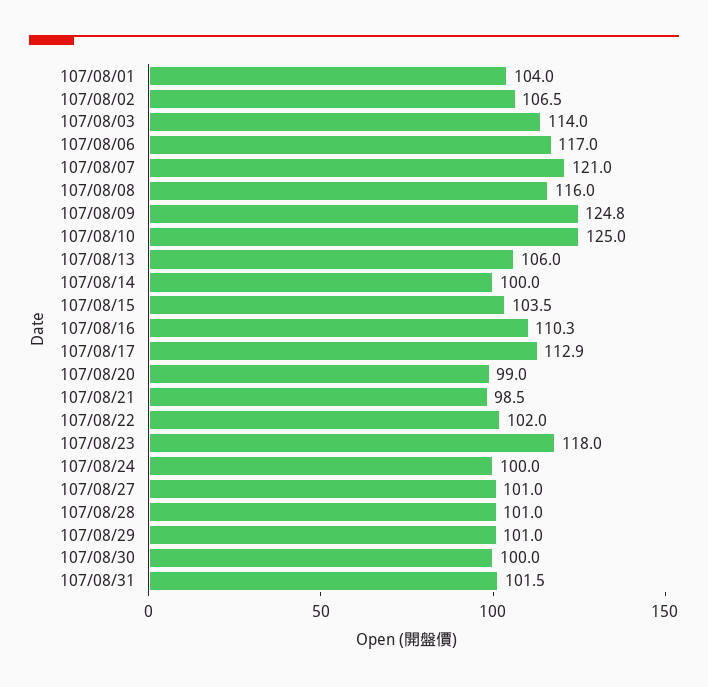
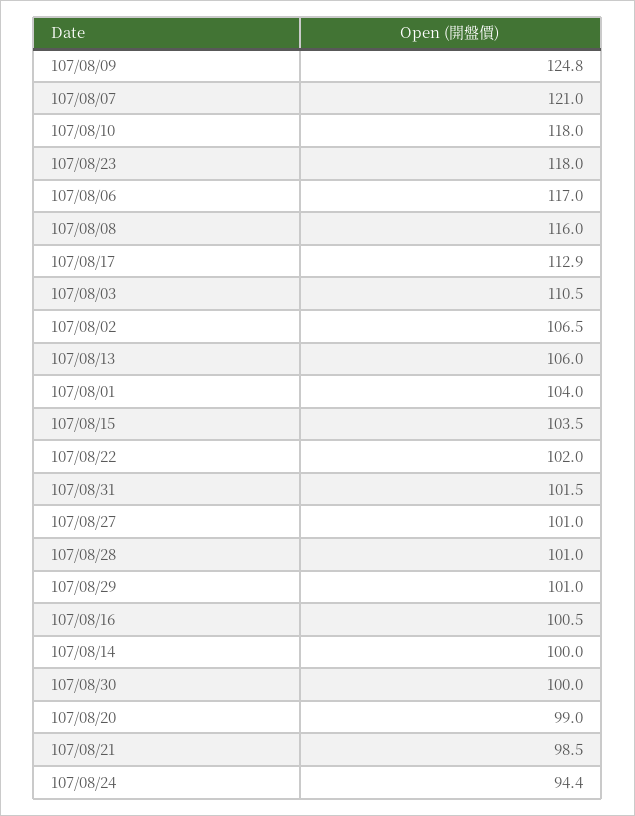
107/08/03: 114 -> 110.5
107/08/10: 125 -> 118
107/08/16: 110.3 -> 100.5
107/08/24: 100 -> 94.4

